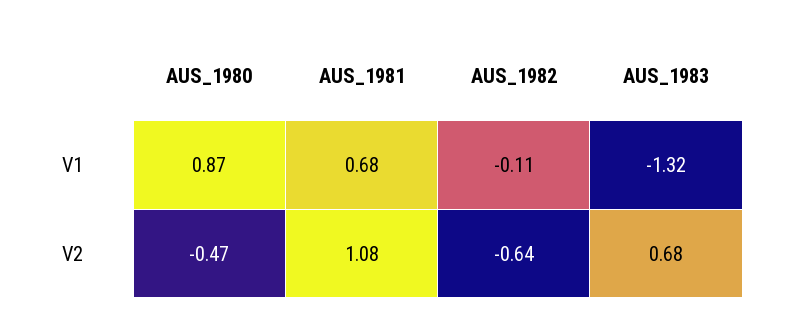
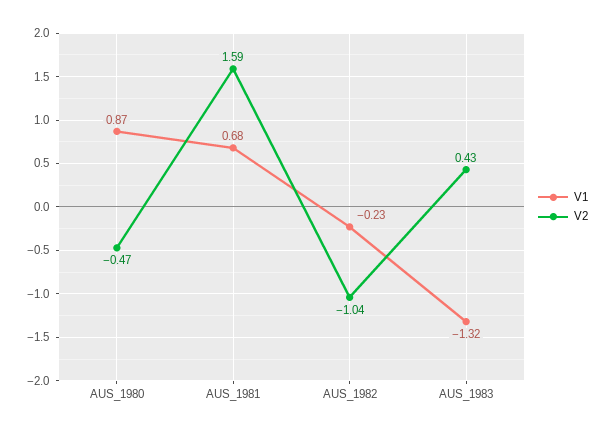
V1, AUS_1982: -0.11 -> -0.23
V2, AUS_1981: 1.08 -> 1.59
V2, AUS_1982: -0.64 -> -1.04
V2, AUS_1983: 0.68 -> 0.43

